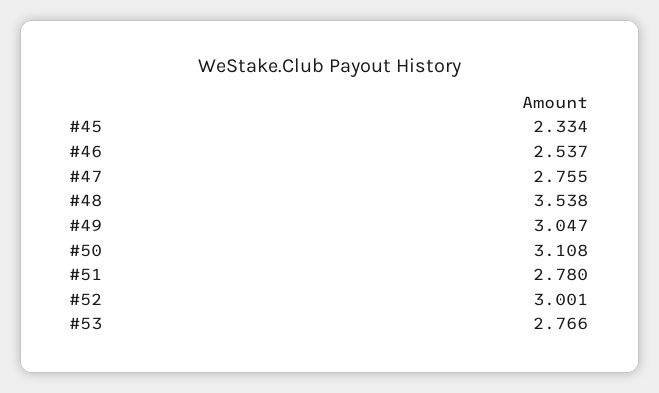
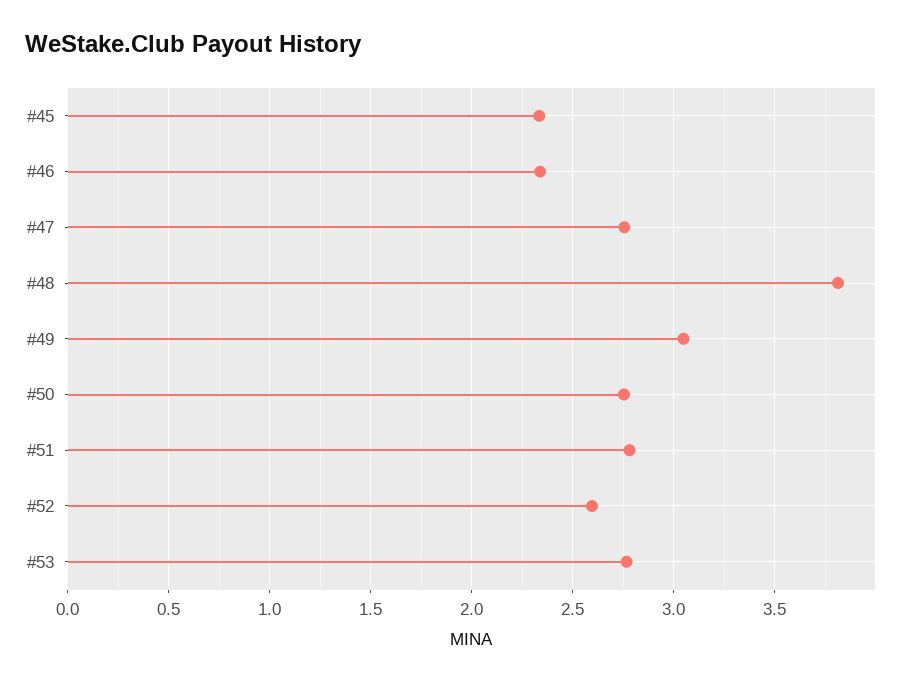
#46: 2.537 -> 2.35
#48: 3.538 -> 3.8
#50: 3.108 -> 2.75
#52: 3.001 -> 2.6

